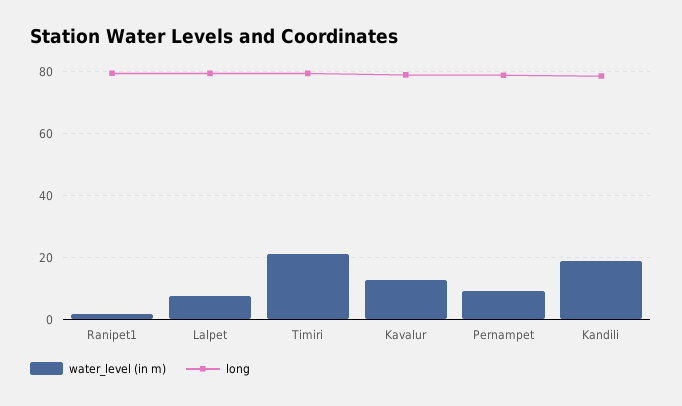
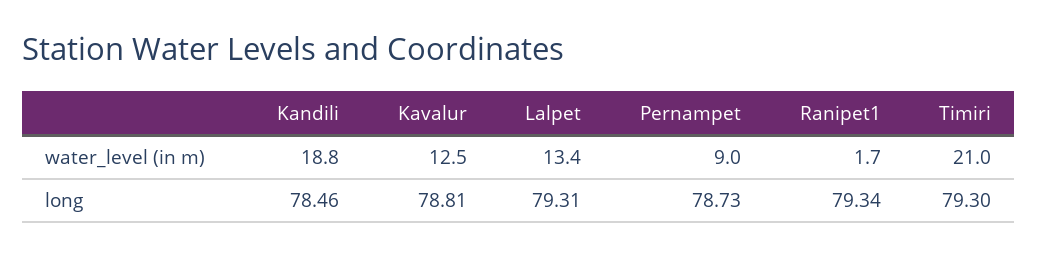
water_level (in m), Lalpet: 8 -> 13.4

